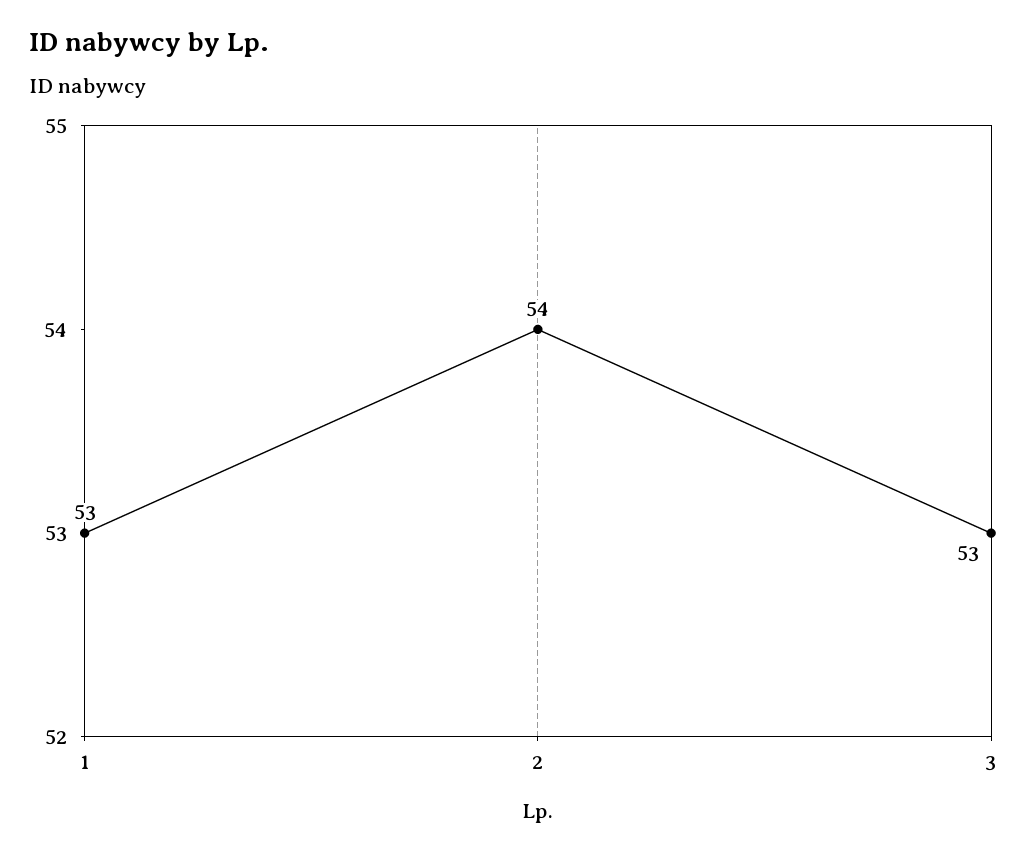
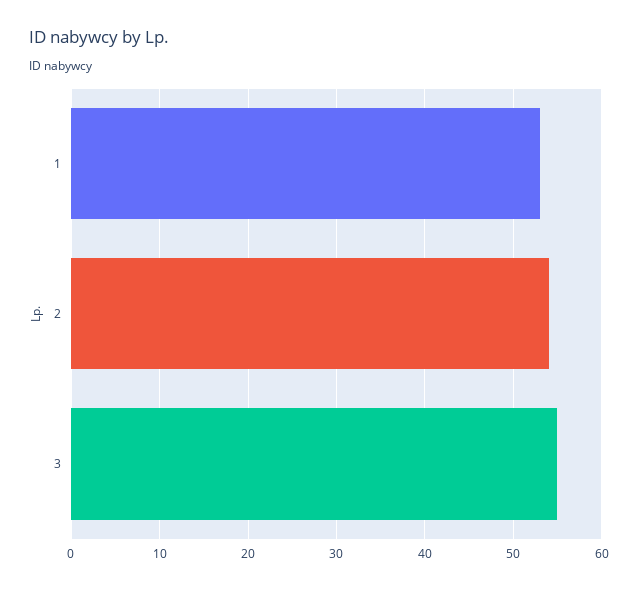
3: 53 -> 55

